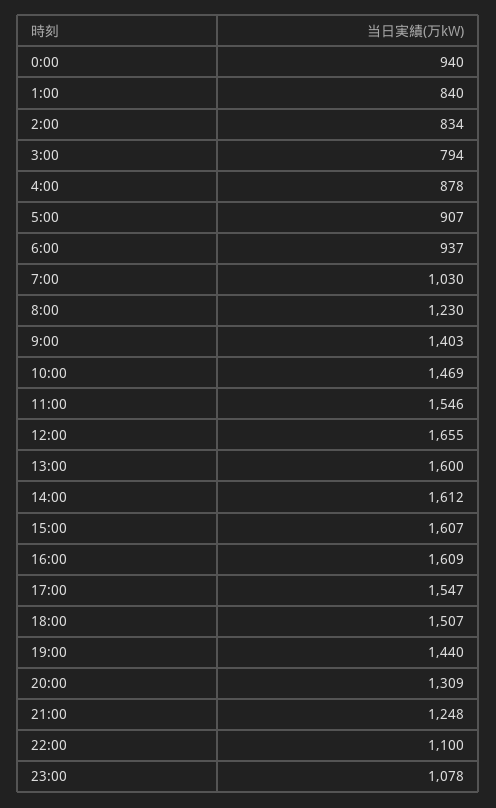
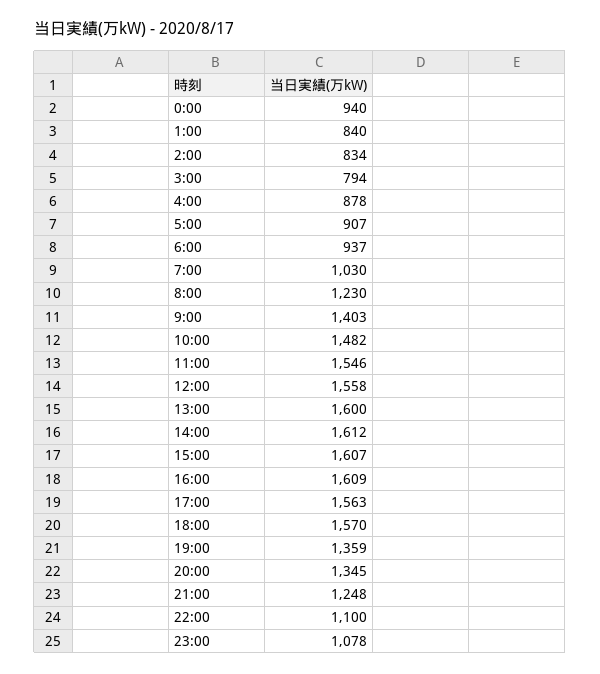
10:00: 1469 -> 1482
12:00: 1655 -> 1558
17:00: 1547 -> 1563
18:00: 1507 -> 1570
19:00: 1440 -> 1359
20:00: 1309 -> 1345

